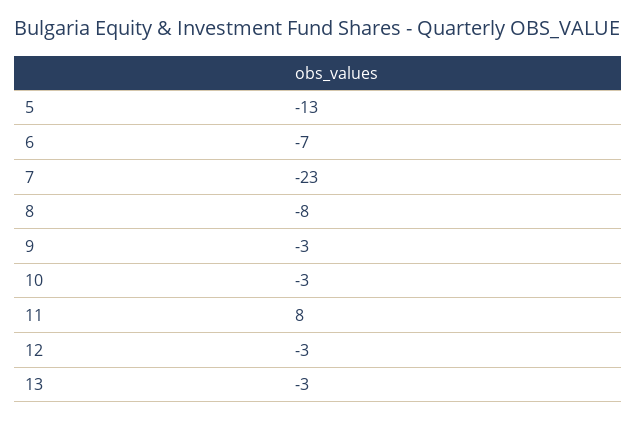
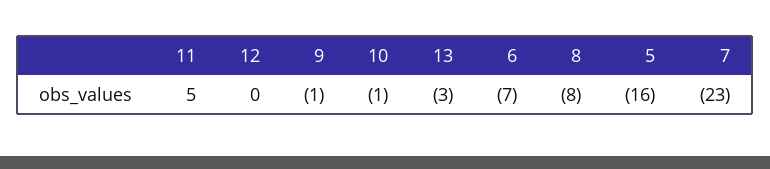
5: -13 -> -16
9: -3 -> -1
10: -3 -> -1
11: 8 -> 5
12: -3 -> 0

